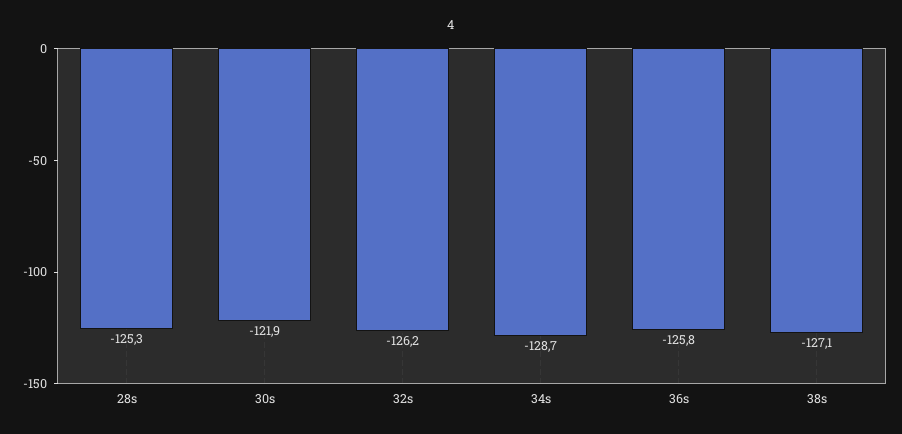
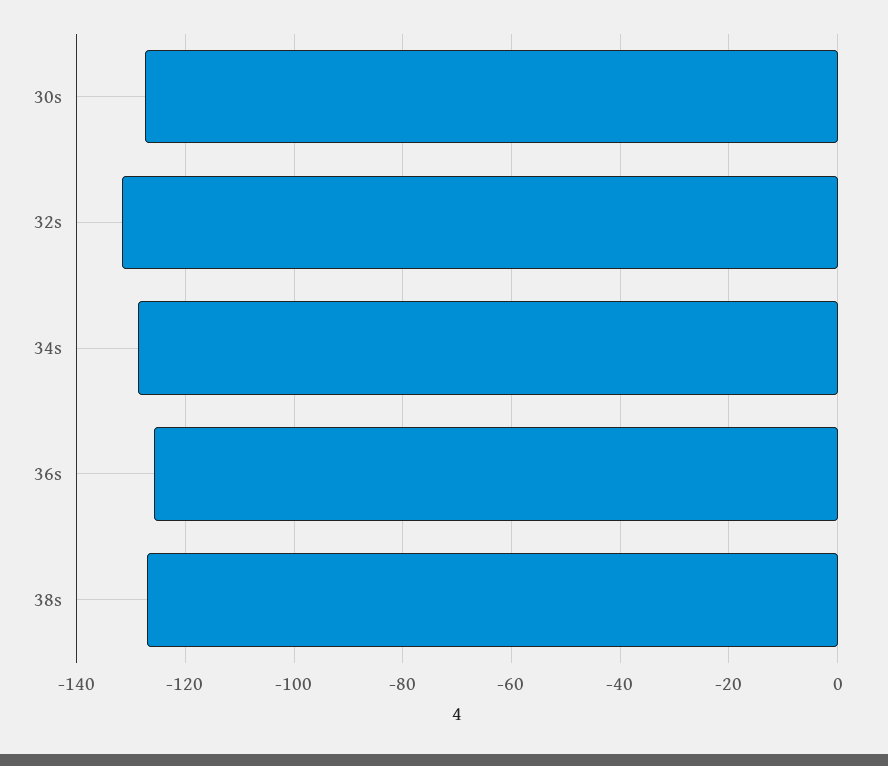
28s: -125.3 -> none
30s: -121.9 -> -128
32s: -126.2 -> -132

